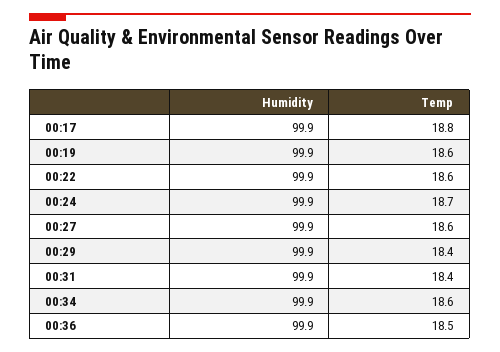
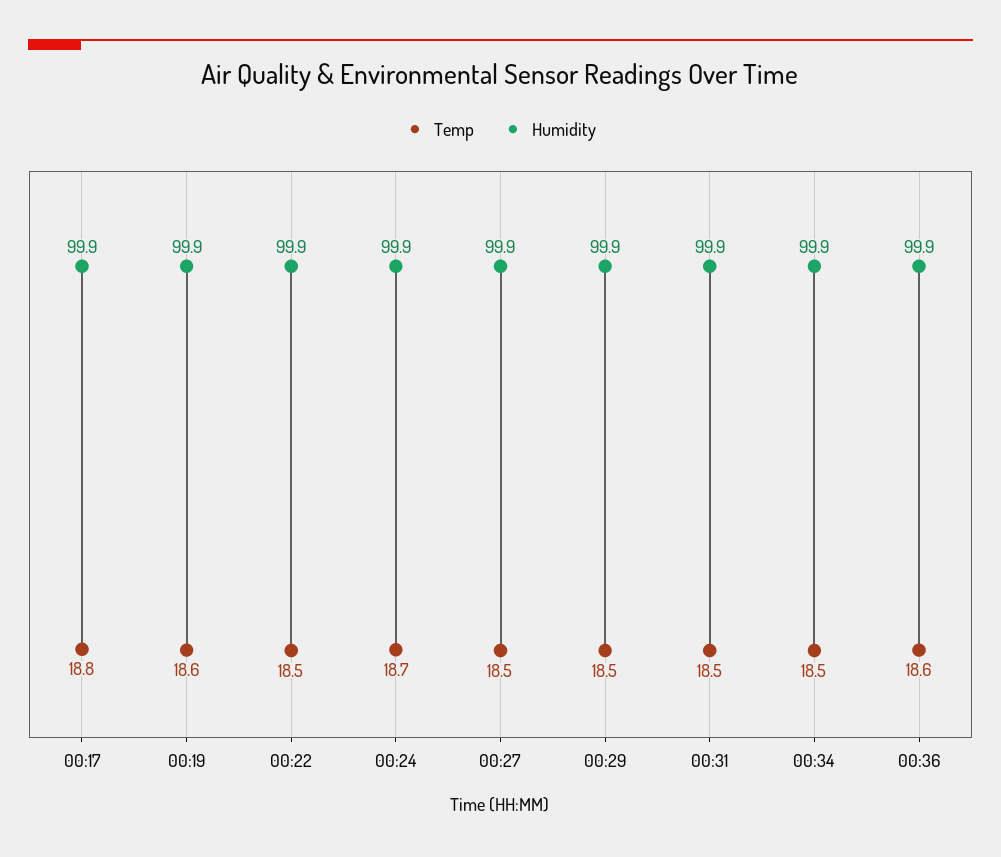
Temp, 00:22: 18.6 -> 18.5
Temp, 00:27: 18.6 -> 18.5
Temp, 00:29: 18.4 -> 18.5
Temp, 00:31: 18.4 -> 18.5
Temp, 00:34: 18.6 -> 18.5
Temp, 00:36: 18.5 -> 18.6

